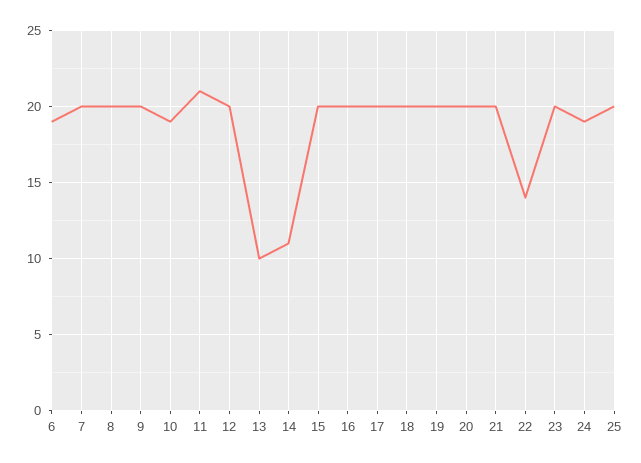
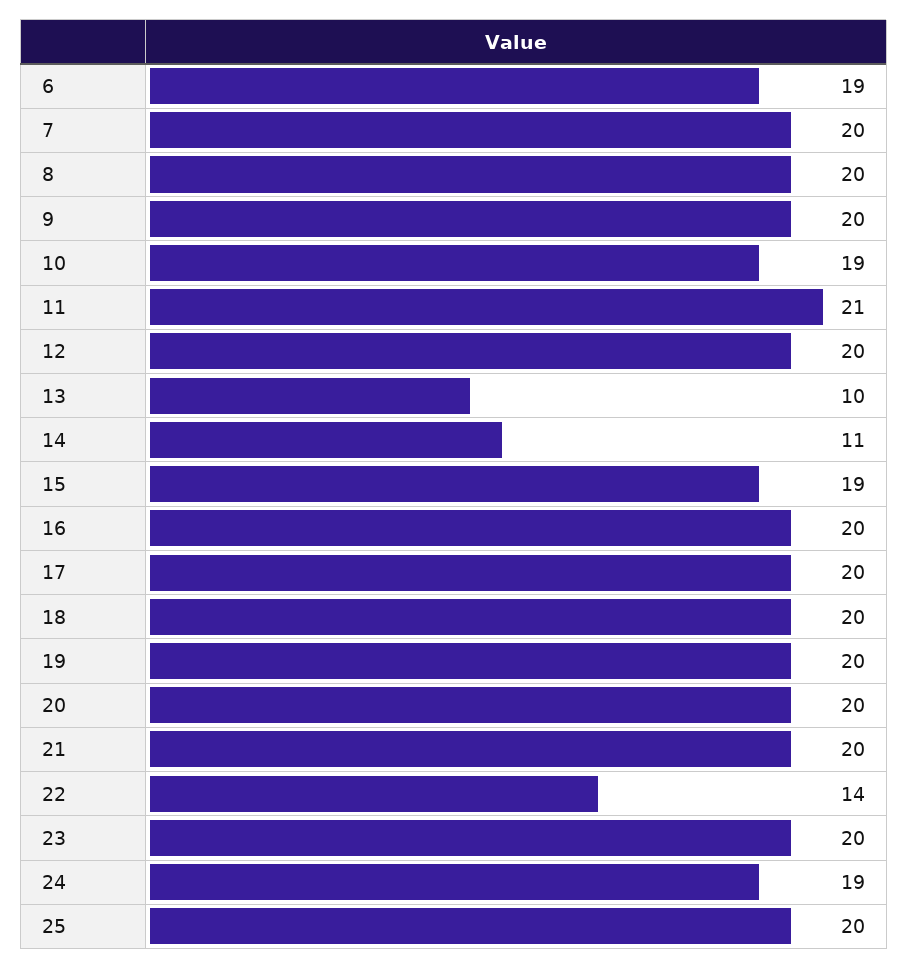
15: 20 -> 19

